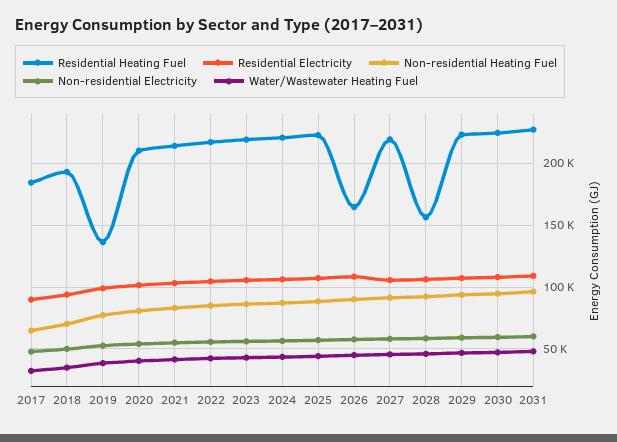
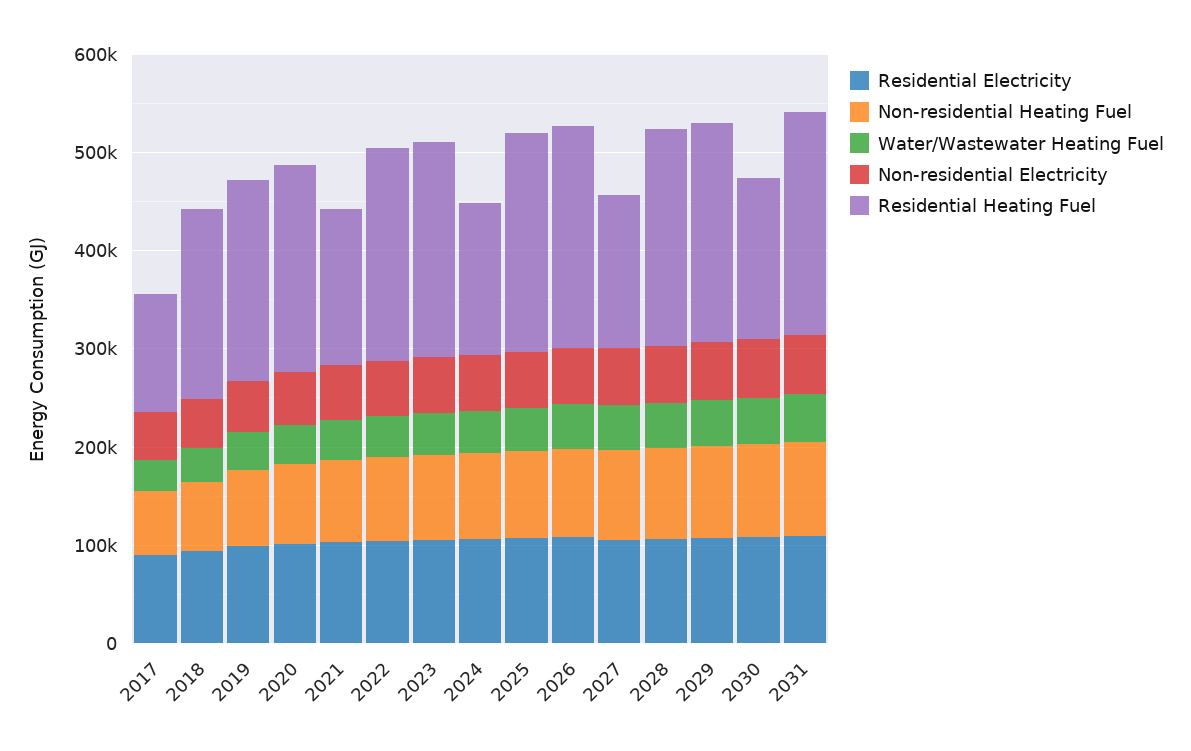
Residential Heating Fuel, 2017: 185000 -> 120000
Residential Heating Fuel, 2019: 135000 -> 200000
Residential Heating Fuel, 2021: 215000 -> 160000
Residential Heating Fuel, 2024: 220000 -> 160000
Residential Heating Fuel, 2026: 165000 -> 220000
Residential Heating Fuel, 2027: 220000 -> 160000
Residential Heating Fuel, 2028: 155000 -> 220000
Residential Heating Fuel, 2030: 225000 -> 160000

